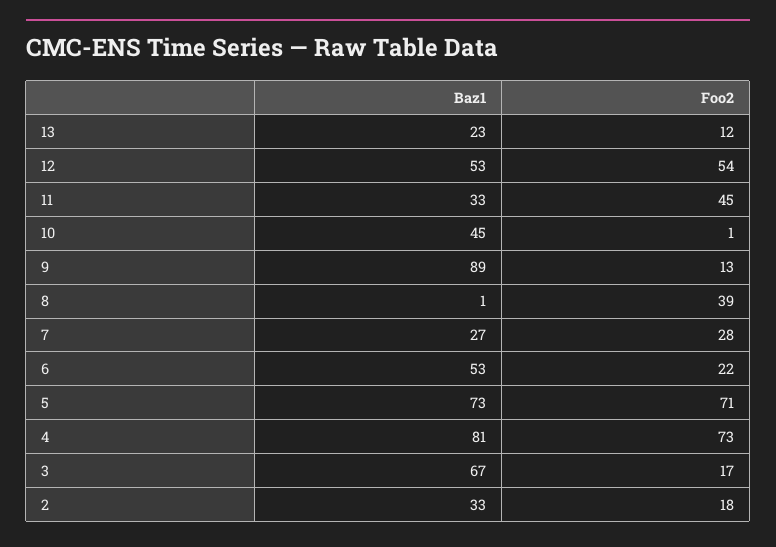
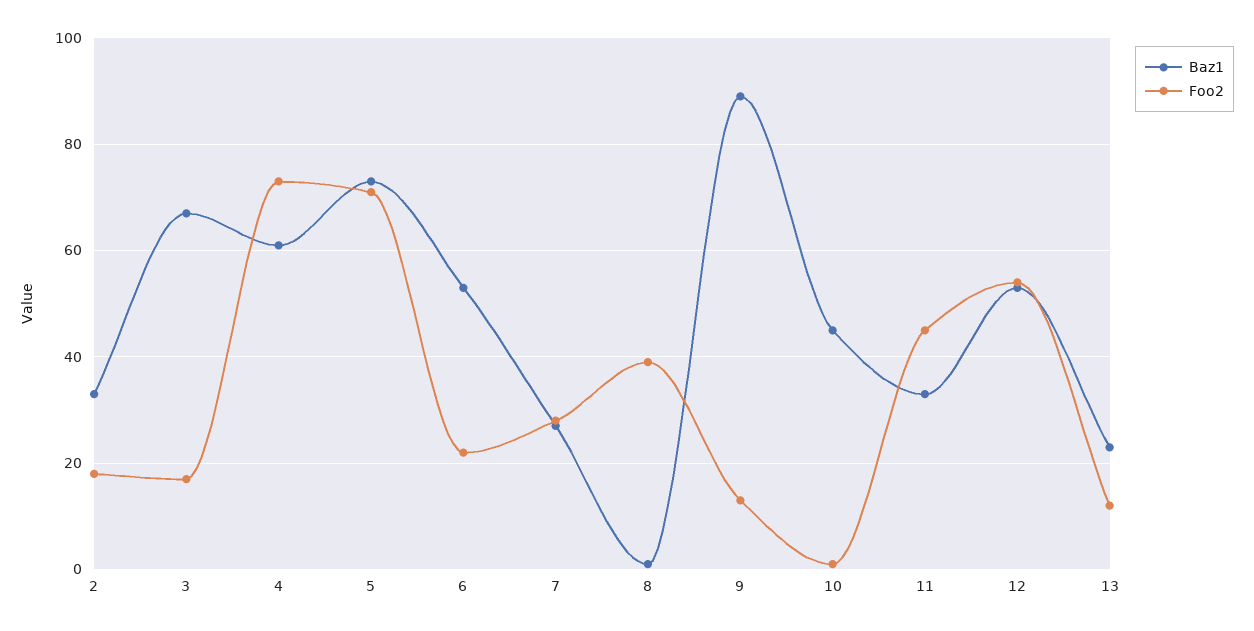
Baz1, 4: 81 -> 60

